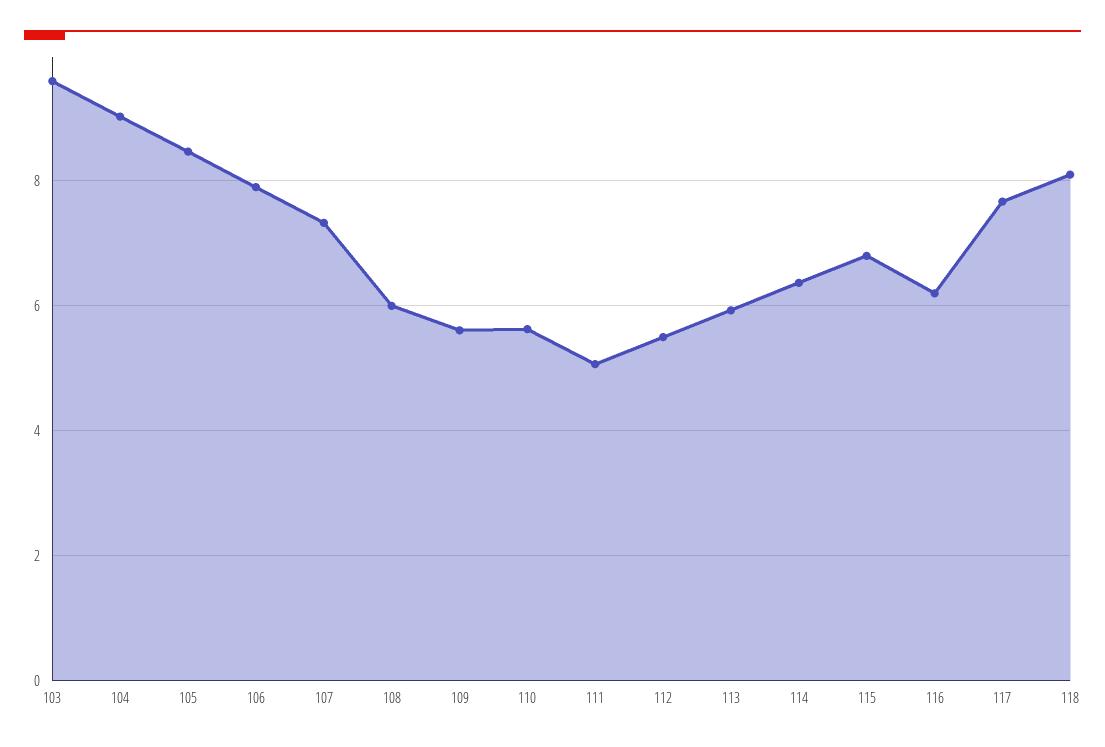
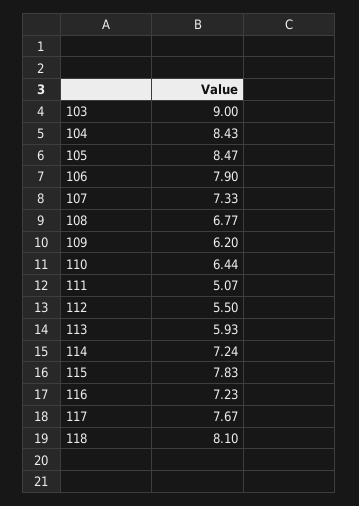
103: 9.6 -> 9
104: 9 -> 8.43
108: 6 -> 6.77
109: 5.6 -> 6.2
110: 5.6 -> 6.44
114: 6.4 -> 7.24
115: 6.8 -> 7.83
116: 6.2 -> 7.23

